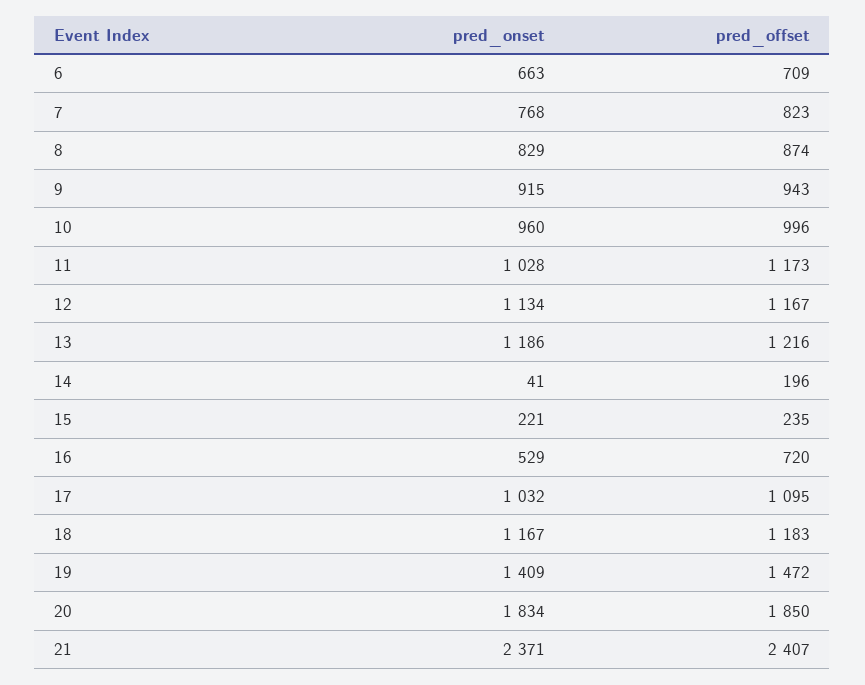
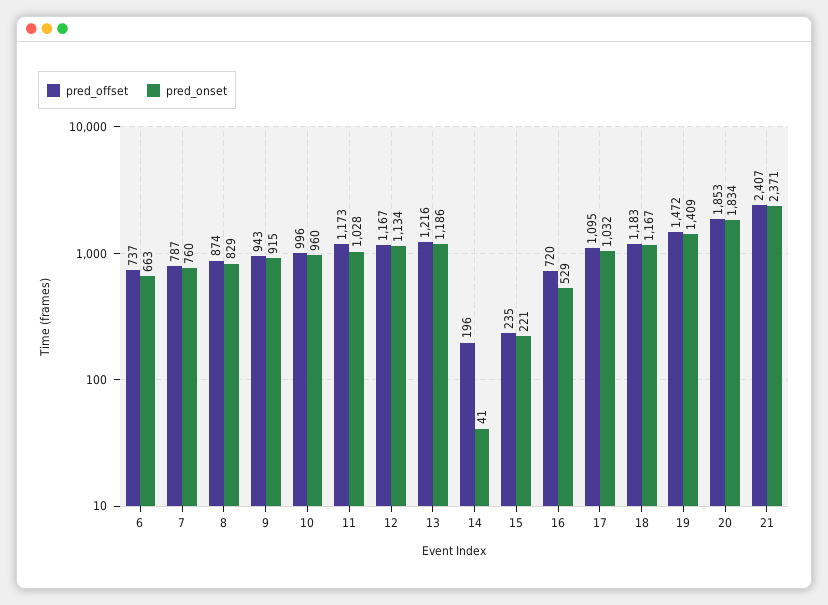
pred_offset, 6: 709 -> 737
pred_onset, 7: 768 -> 760
pred_offset, 7: 823 -> 787
pred_offset, 20: 1850 -> 1853

